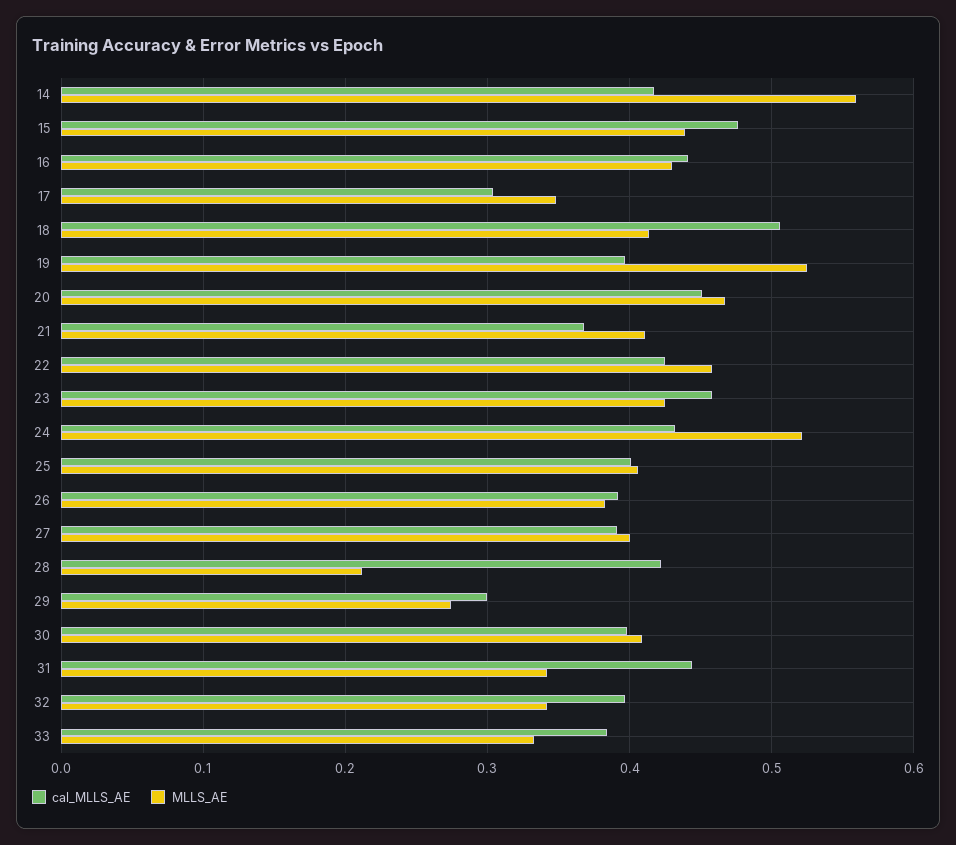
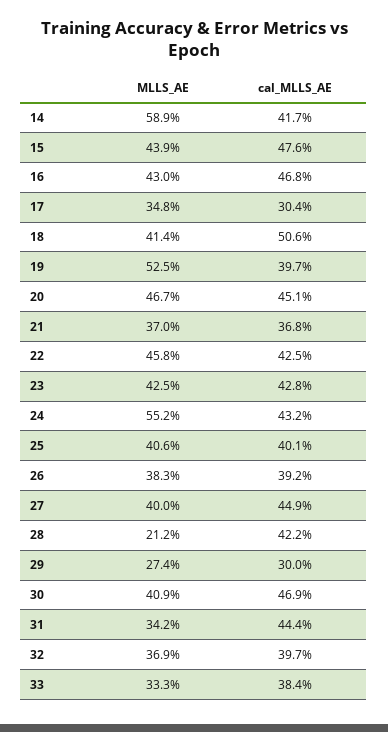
MLLS_AE, 14: 0.56 -> 0.589
cal_MLLS_AE, 16: 0.44 -> 0.468
MLLS_AE, 21: 0.41 -> 0.37
cal_MLLS_AE, 23: 0.46 -> 0.428
MLLS_AE, 24: 0.52 -> 0.552
cal_MLLS_AE, 27: 0.39 -> 0.449
cal_MLLS_AE, 30: 0.4 -> 0.469
MLLS_AE, 32: 0.34 -> 0.369

